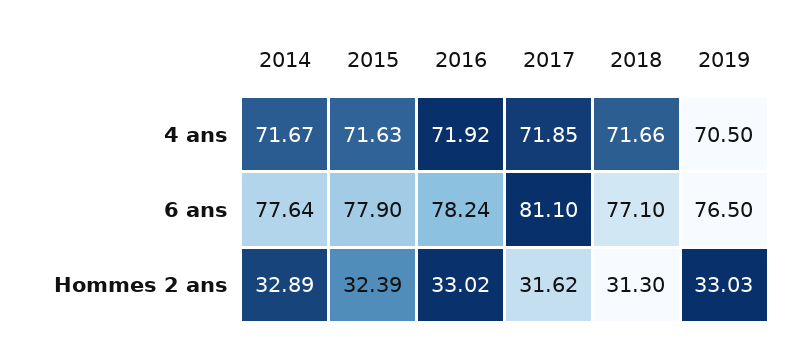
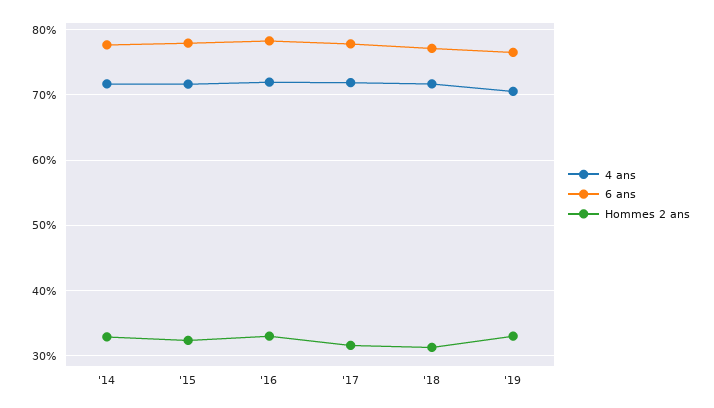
6 ans, 2017: 81.1 -> 78

